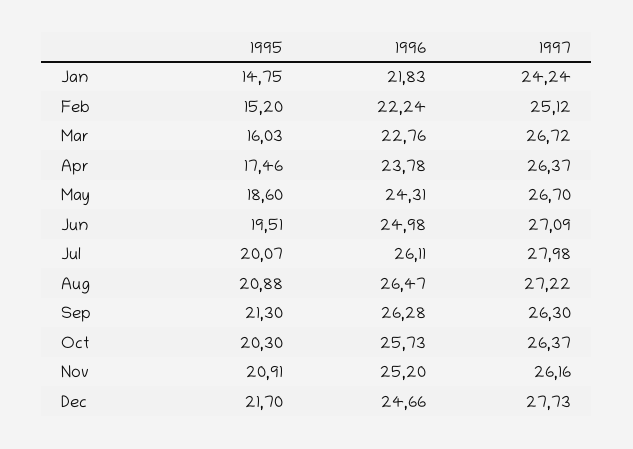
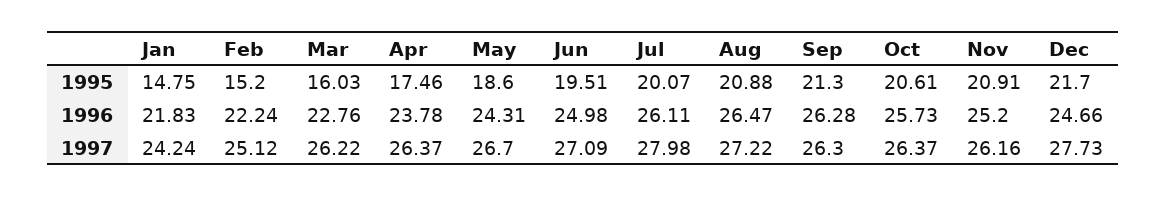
1997, Mar: 26.72 -> 26.22
1995, Oct: 20.3 -> 20.61

